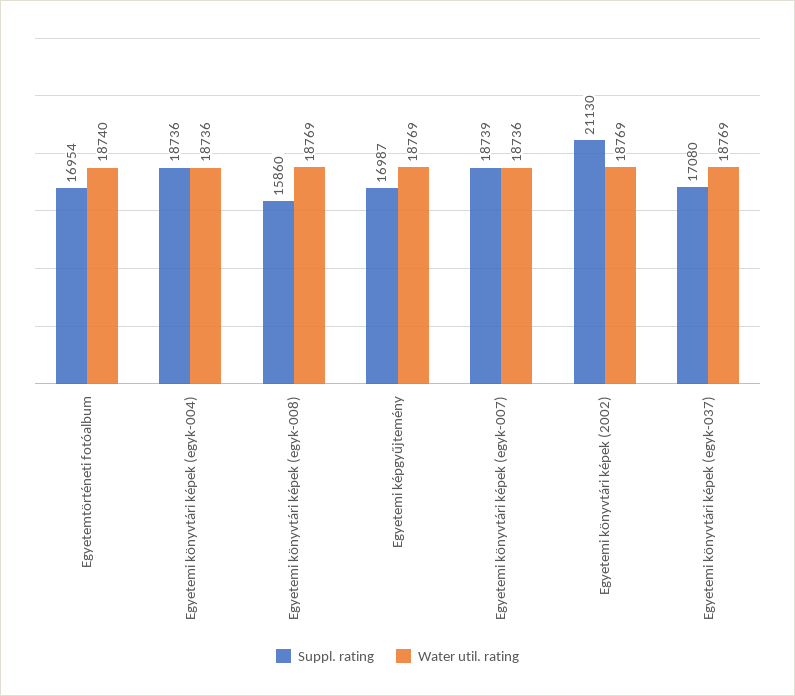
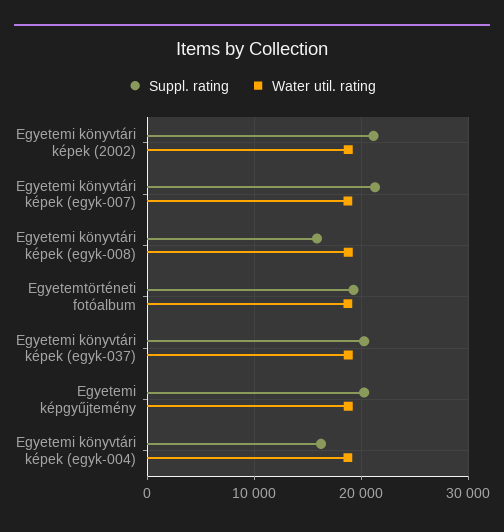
Suppl. rating, Egyetemtörténeti fotóalbum: 16954 -> 19000
Suppl. rating, Egyetemi könyvtári képek (egyk-004): 18736 -> 16000
Suppl. rating, Egyetemi képgyűjtemény: 16987 -> 20000
Suppl. rating, Egyetemi könyvtári képek (egyk-007): 18739 -> 21000
Suppl. rating, Egyetemi könyvtári képek (egyk-037): 17080 -> 20000

